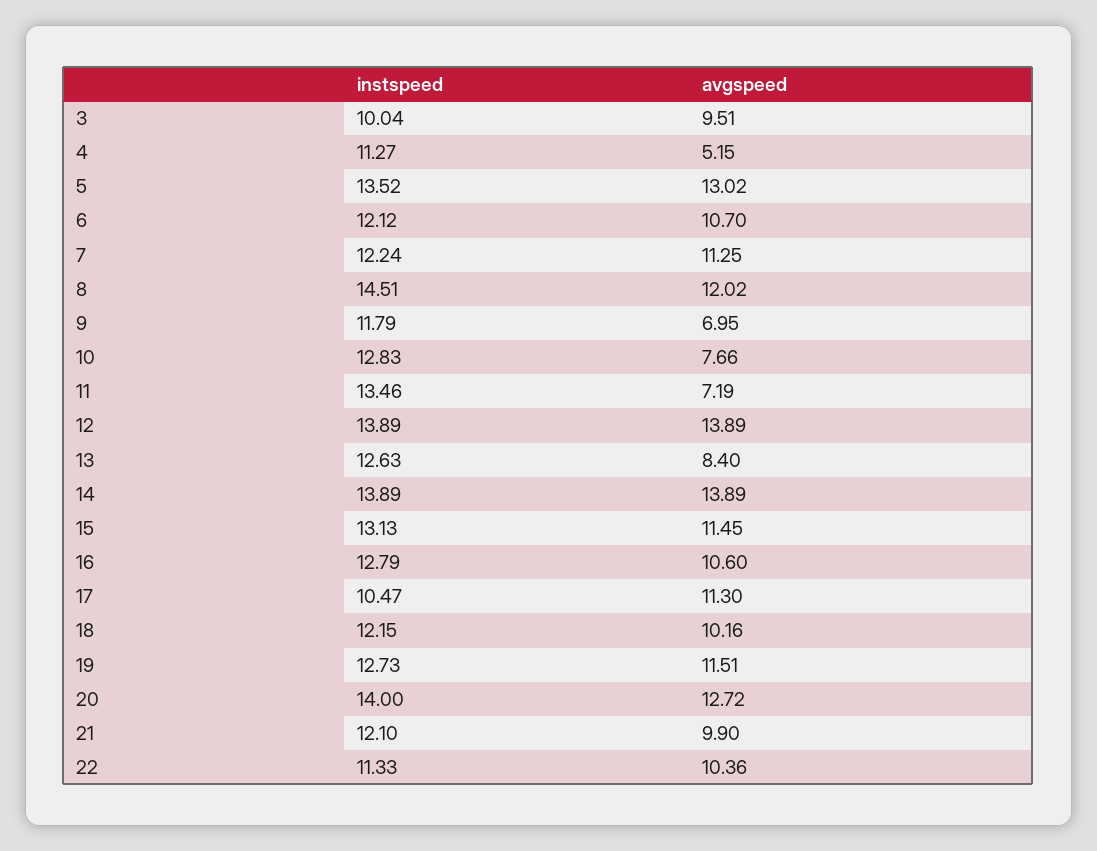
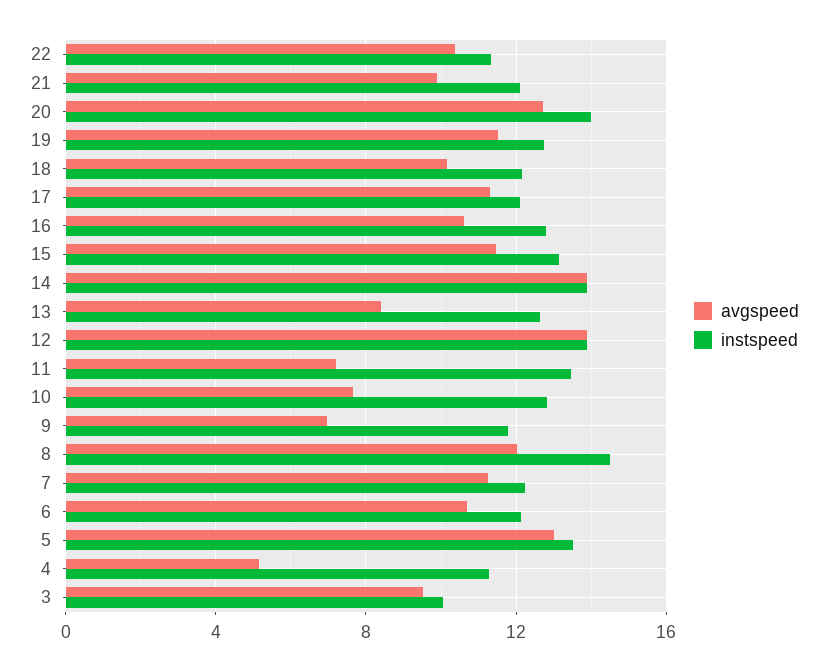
instspeed, 17: 10.47 -> 12

